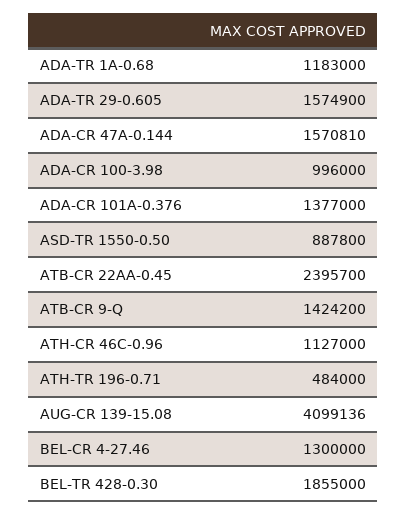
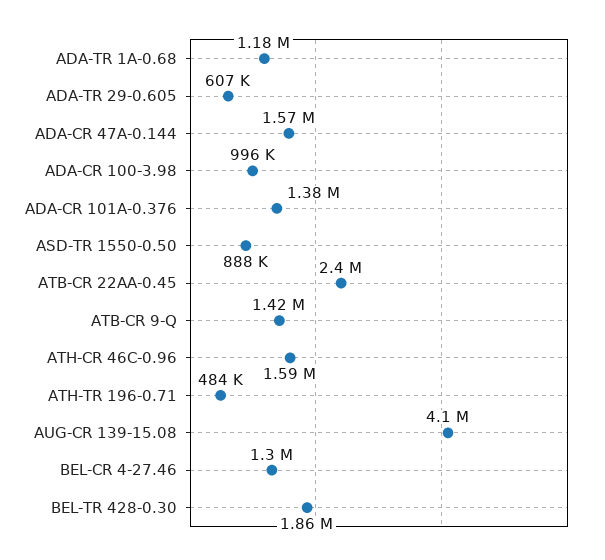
ADA-TR 29-0.605: 1574900 -> 607000
ATH-CR 46C-0.96: 1127000 -> 1590000

